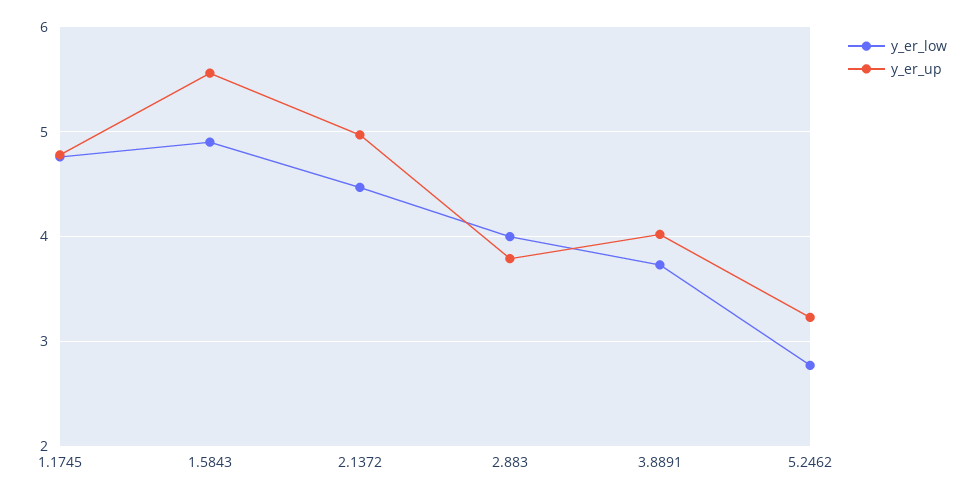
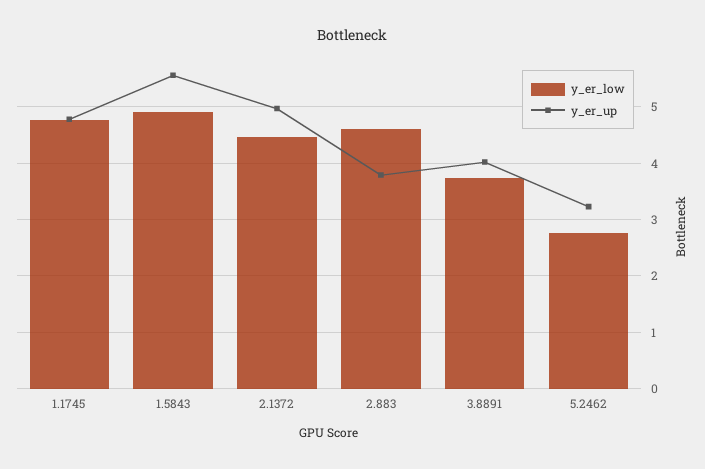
y_er_low, 2.883: 4 -> 4.6

